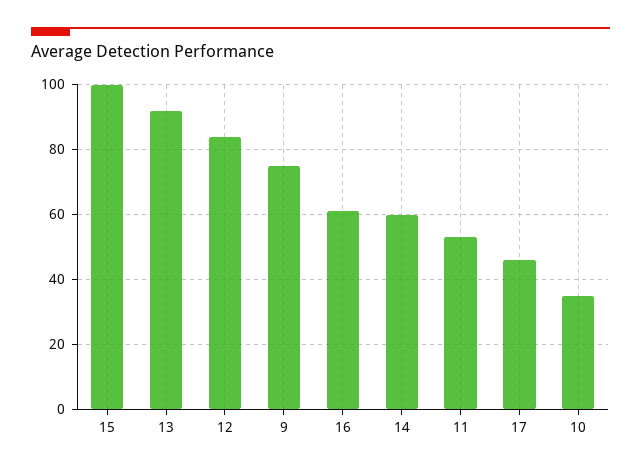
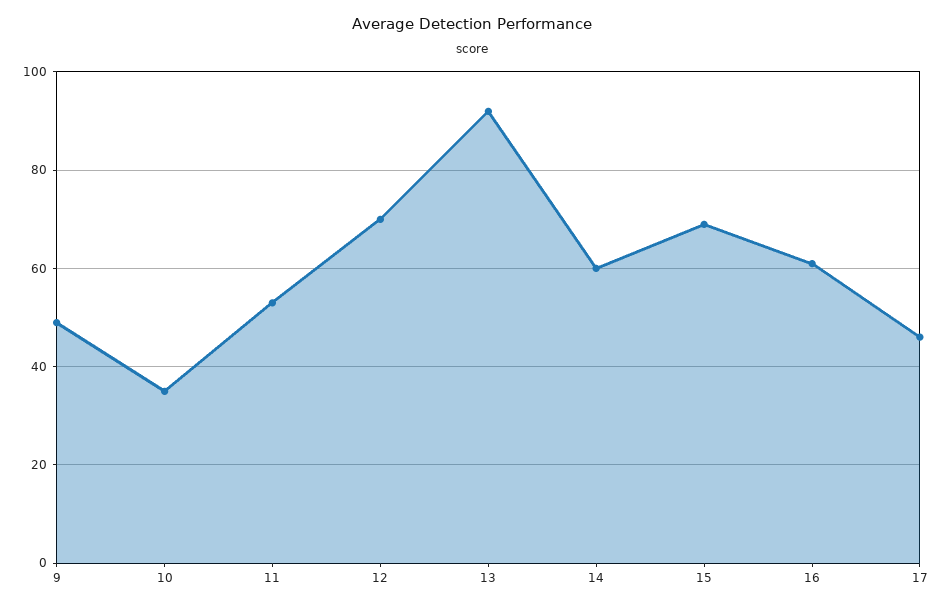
15: 100 -> 70
12: 85 -> 70
9: 75 -> 50

